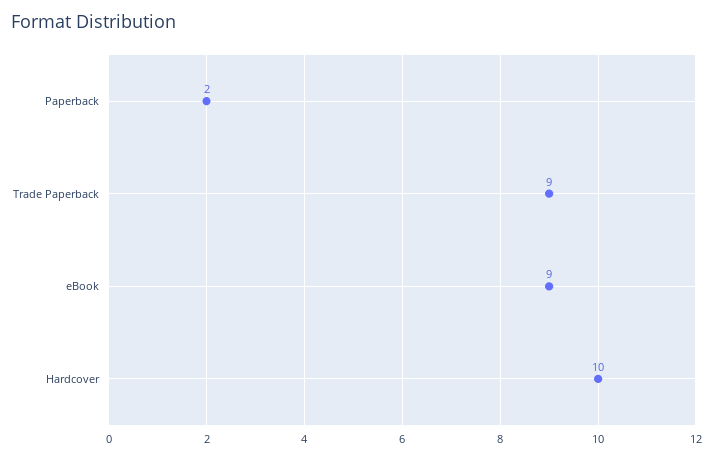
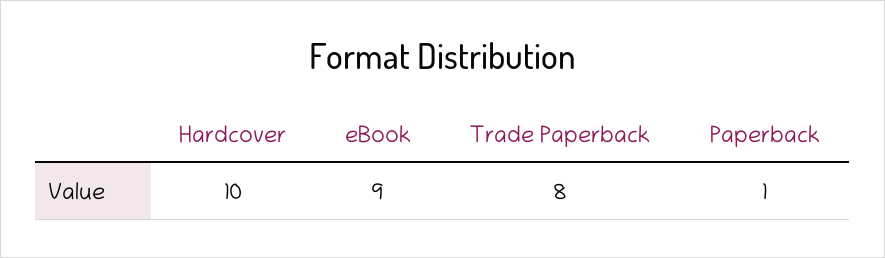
Paperback: 2 -> 1
Trade Paperback: 9 -> 8

